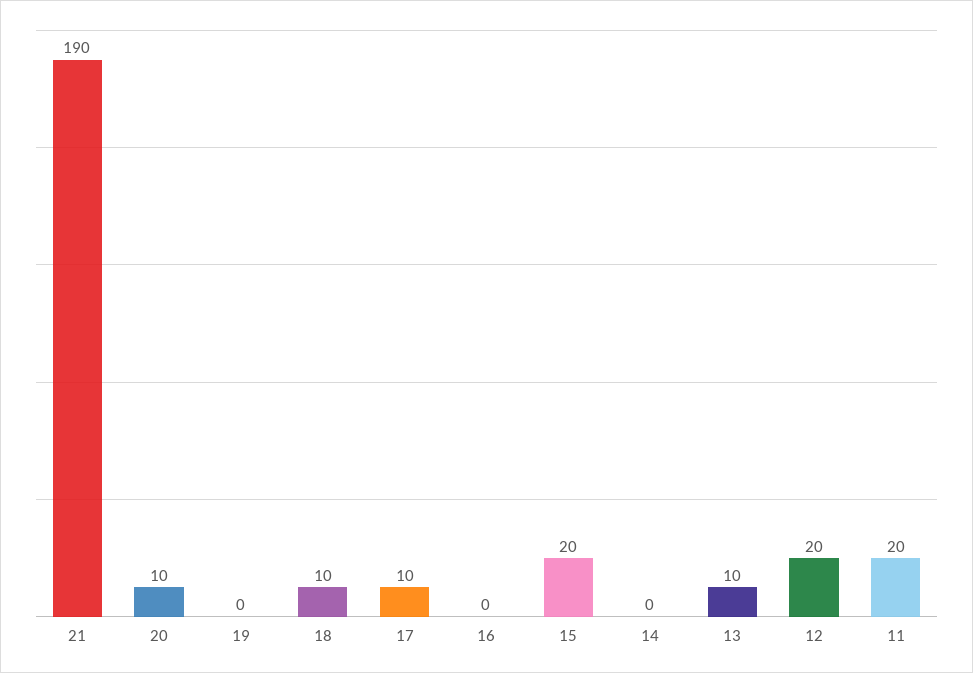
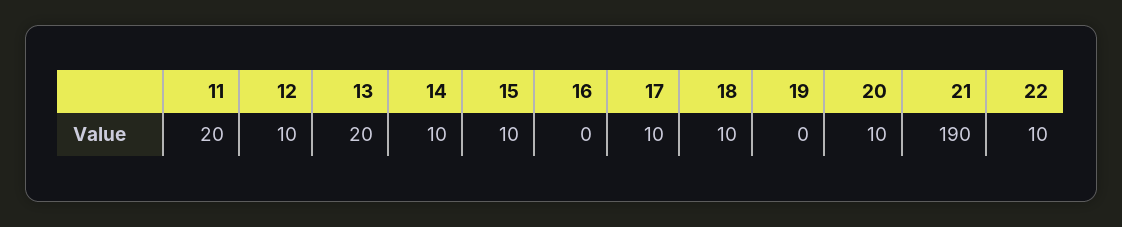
15: 20 -> 10
14: 0 -> 10
13: 10 -> 20
12: 20 -> 10
22: none -> 10

